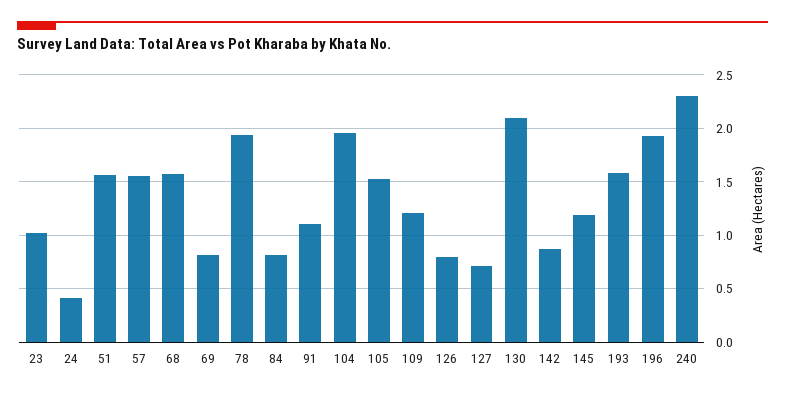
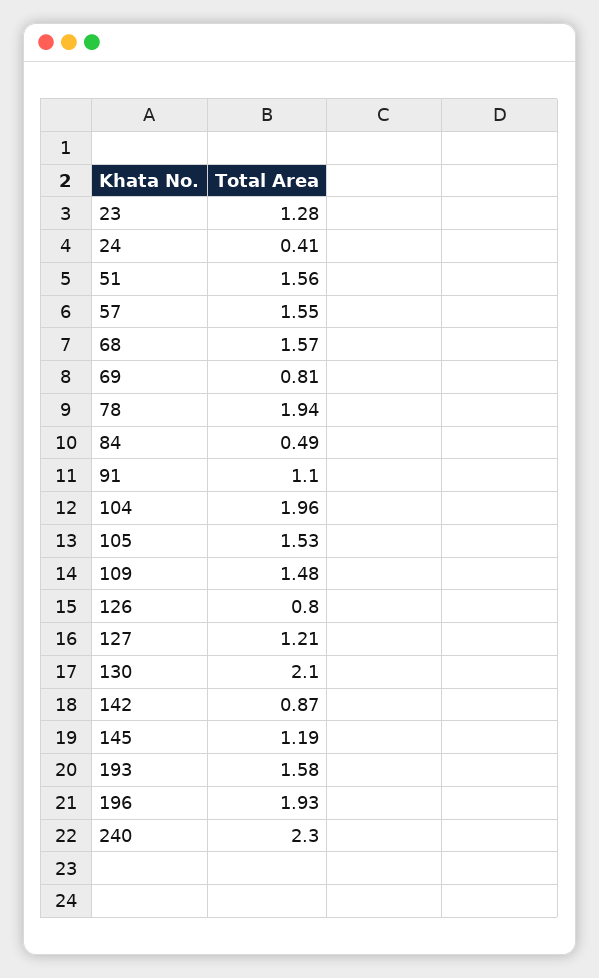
23: 1 -> 1.28
84: 0.8 -> 0.49
109: 1.2 -> 1.48
127: 0.7 -> 1.21

